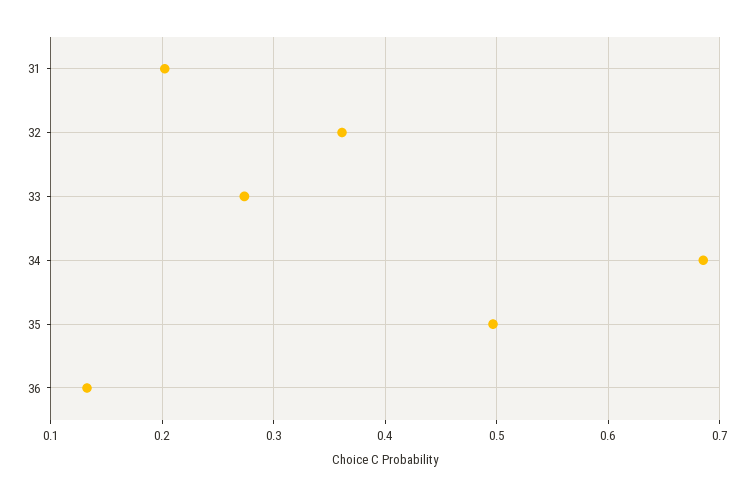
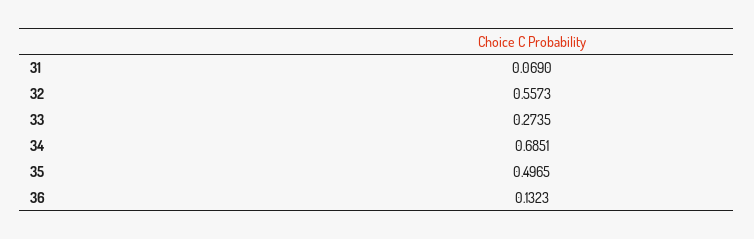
31: 0.2 -> 0.069
32: 0.36 -> 0.5573

